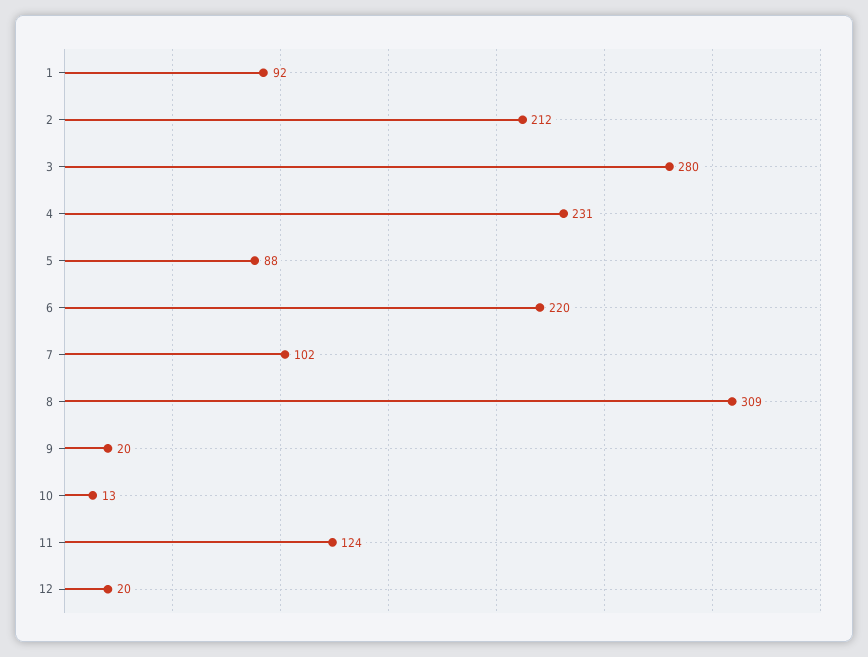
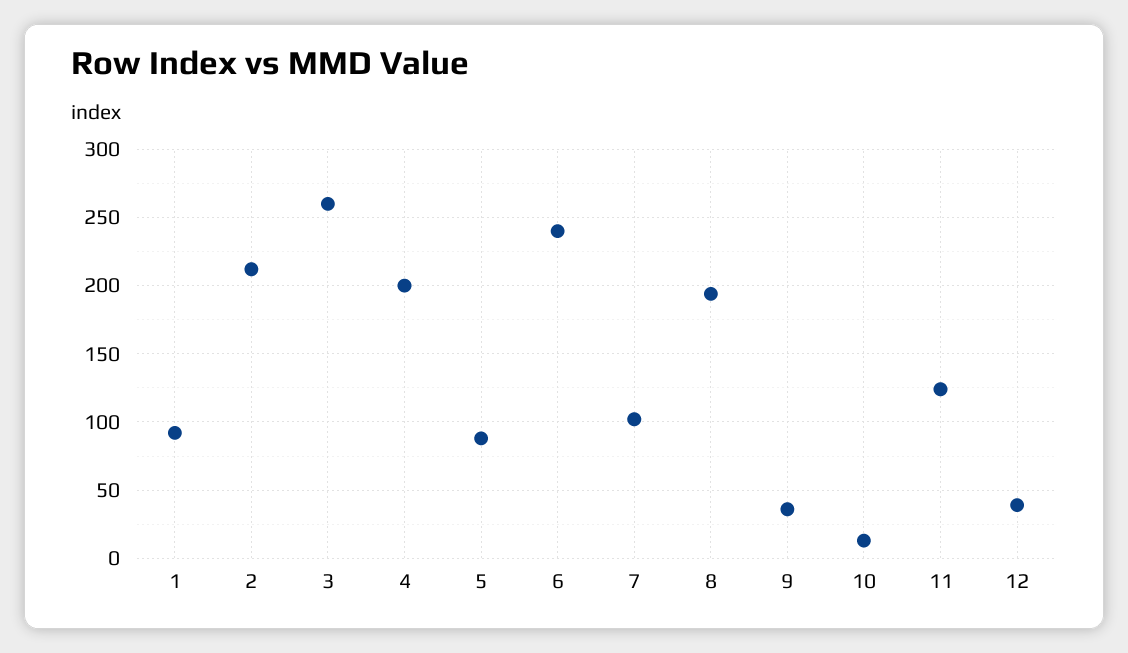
3: 280 -> 260
4: 231 -> 200
6: 220 -> 240
8: 309 -> 195
9: 20 -> 35
12: 20 -> 40

